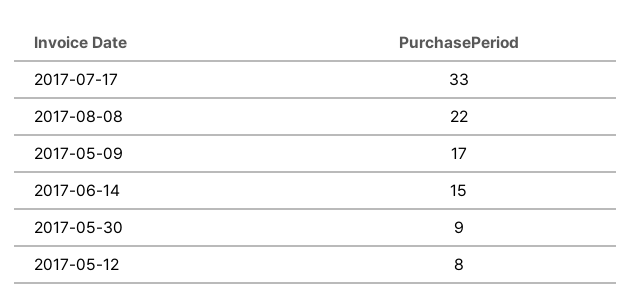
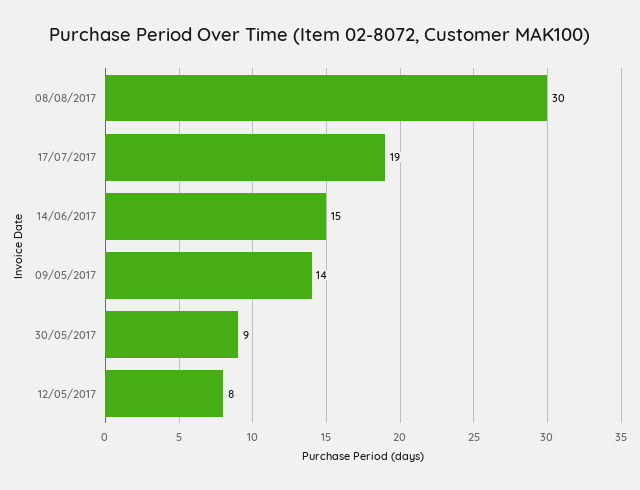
2017-07-17: 33 -> 19
2017-08-08: 22 -> 30
2017-05-09: 17 -> 14

